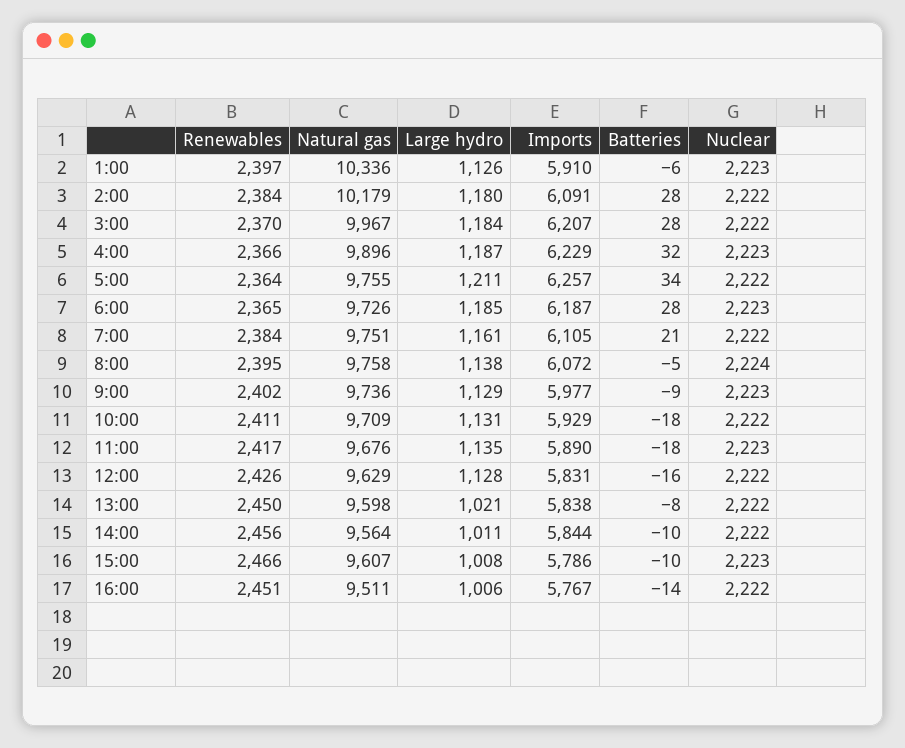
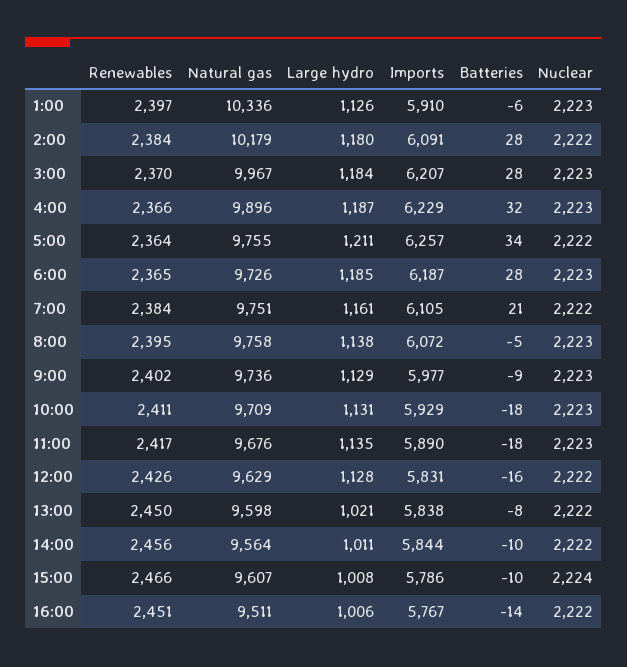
Nuclear, 3:00: 2222 -> 2223
Nuclear, 8:00: 2224 -> 2223
Nuclear, 10:00: 2222 -> 2223
Nuclear, 15:00: 2223 -> 2224

